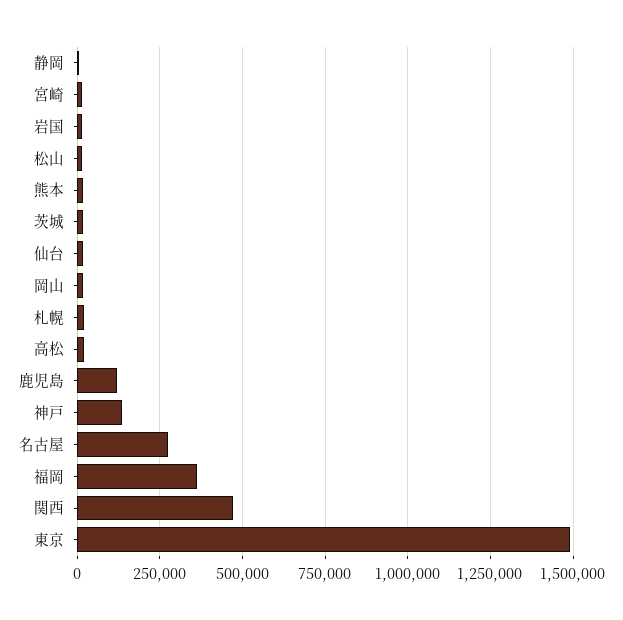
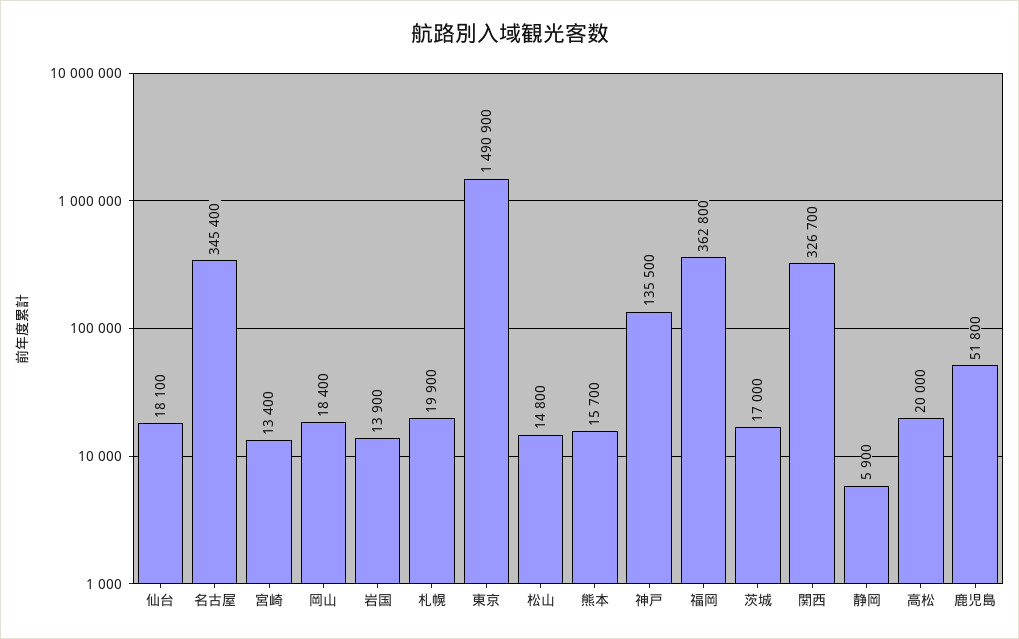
鹿児島: 125000 -> 51800
名古屋: 275000 -> 345400
関西: 475000 -> 326700

